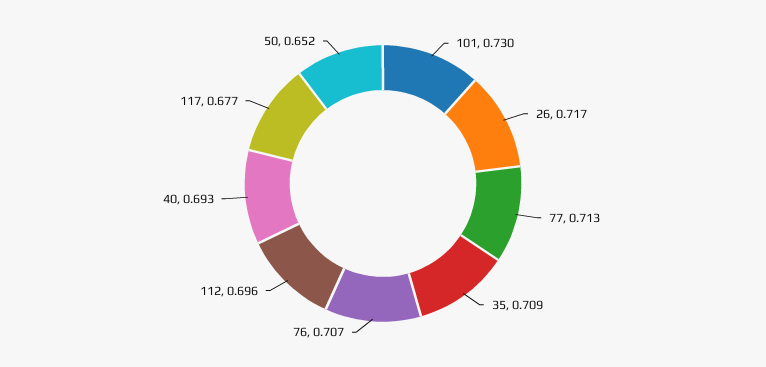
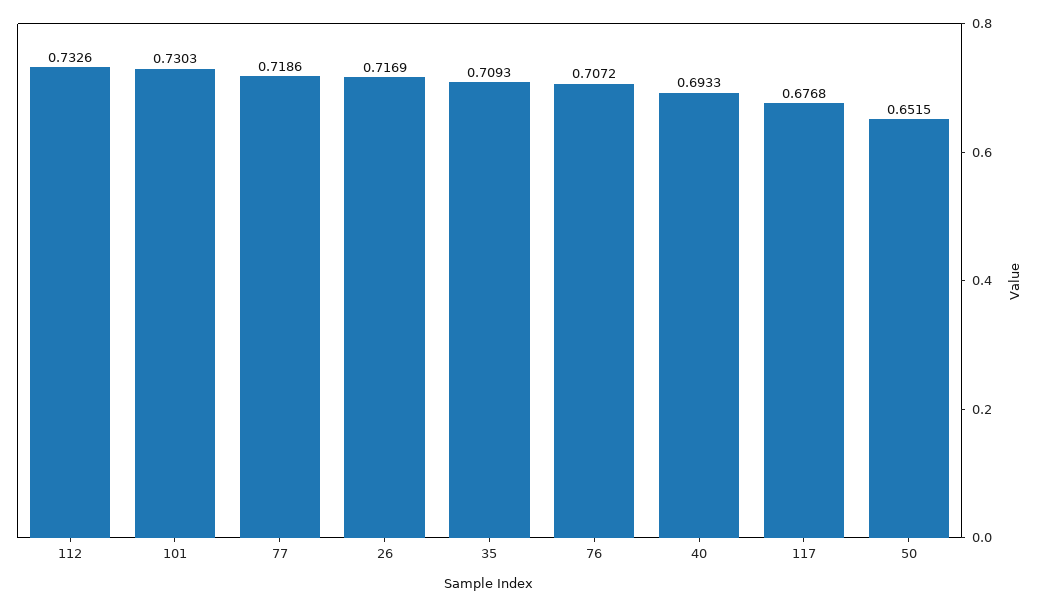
77: 0.713 -> 0.7186
112: 0.696 -> 0.7326

